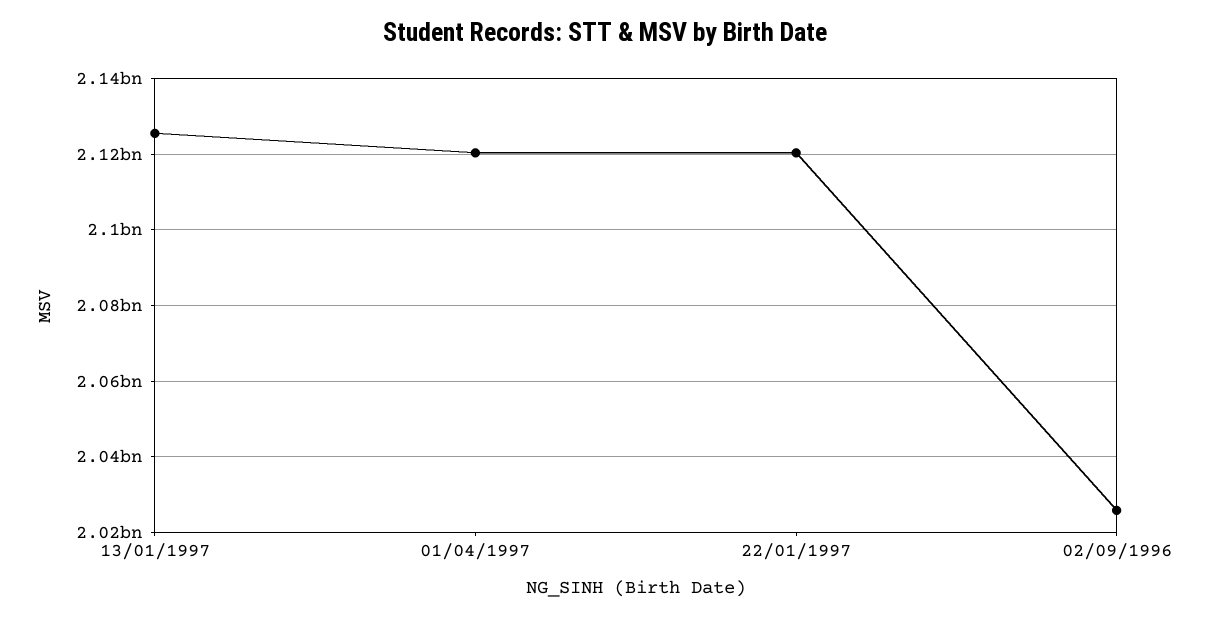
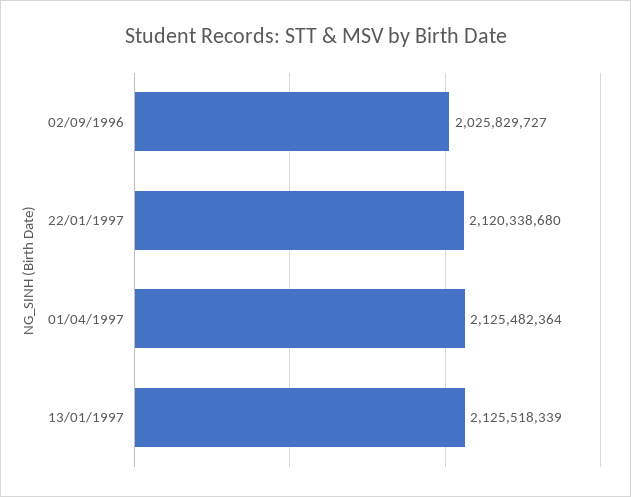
01/04/1997: 2120000000 -> 2125482364

